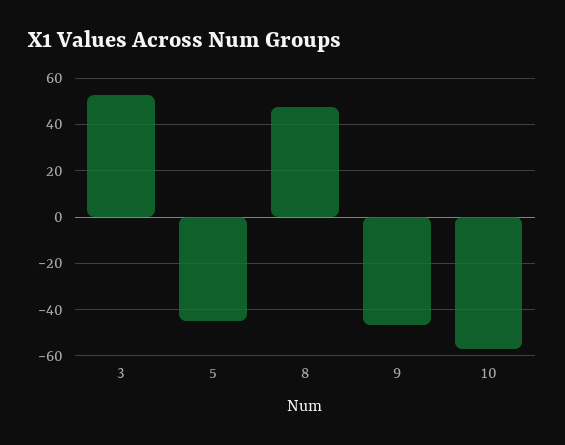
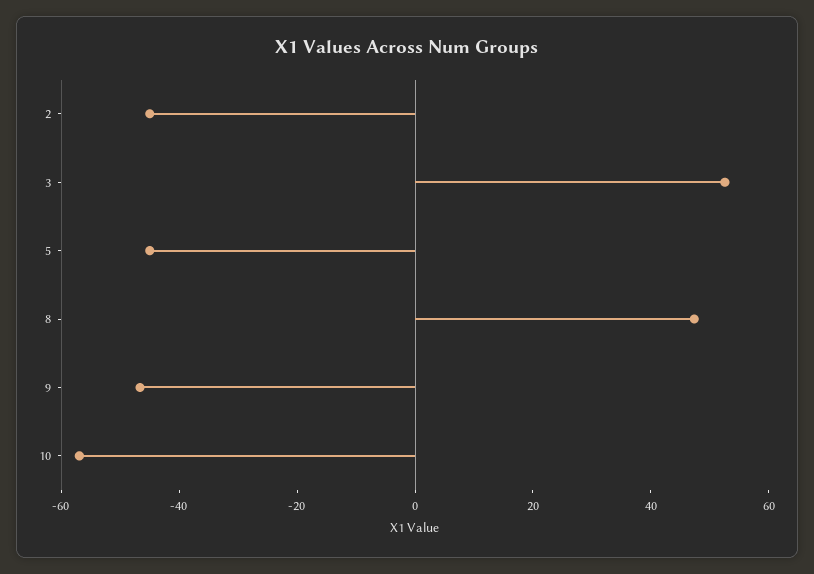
2: none -> -45

